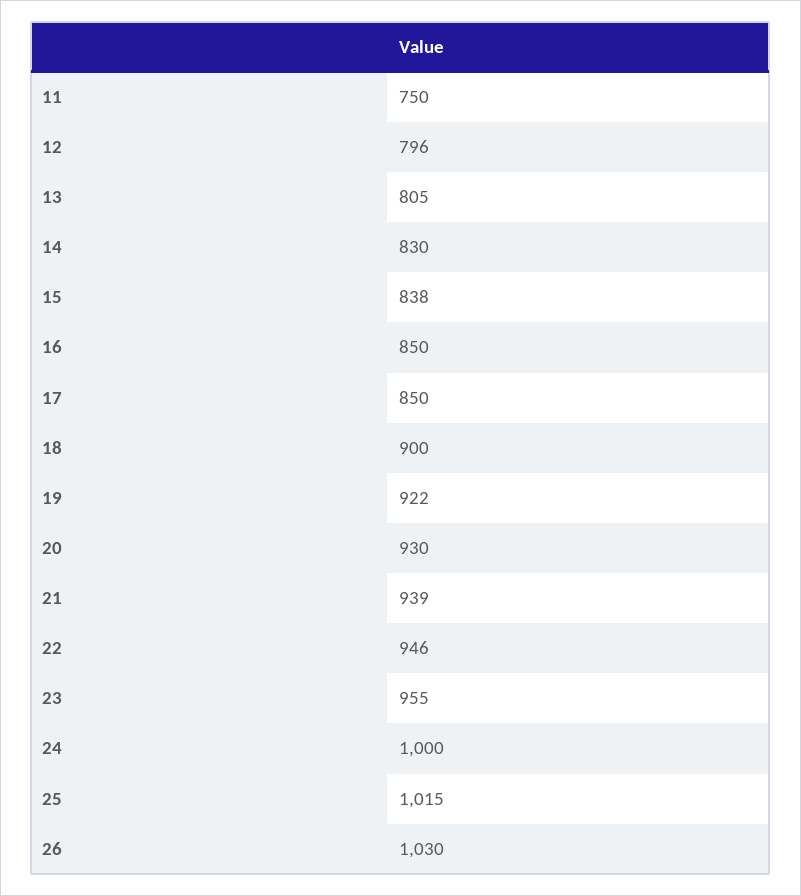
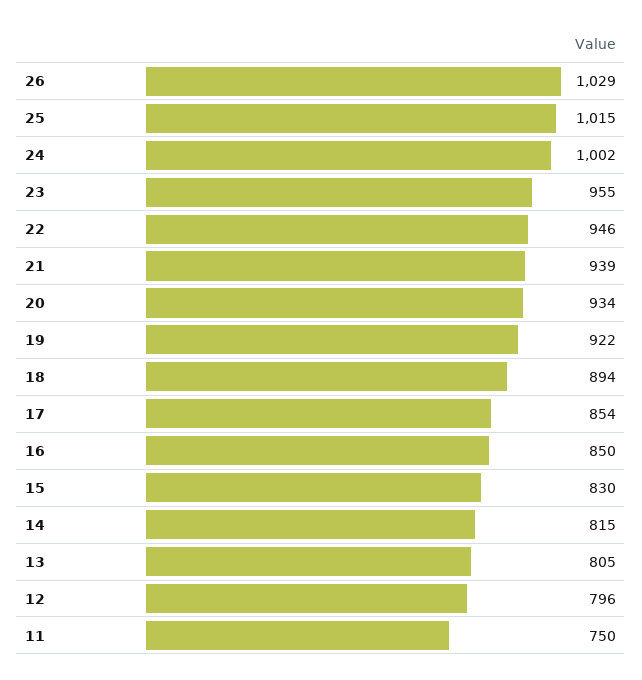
14: 830 -> 815
15: 838 -> 830
17: 850 -> 854
18: 900 -> 894
20: 930 -> 934
24: 1000 -> 1002
26: 1030 -> 1029

